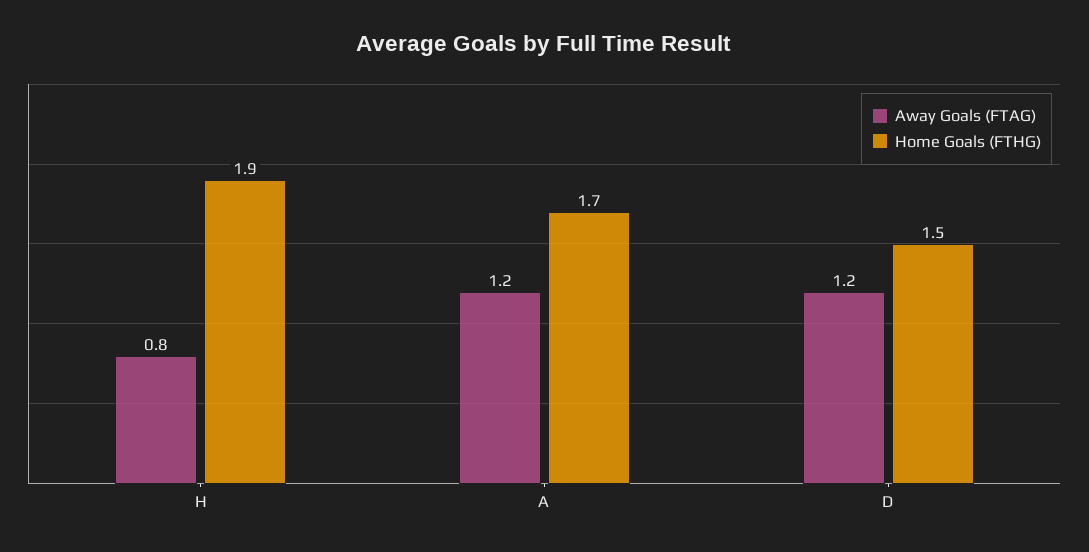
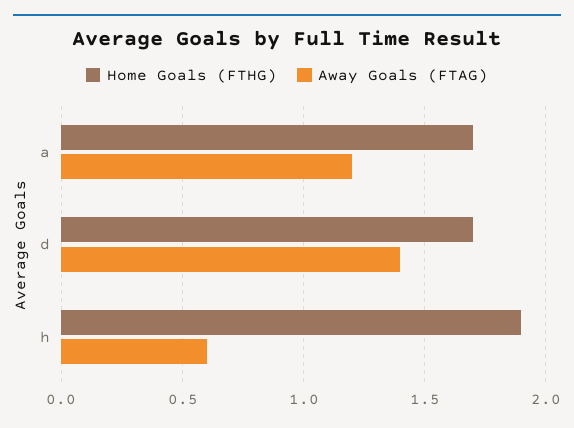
Away Goals (FTAG), H: 0.8 -> 0.6
Away Goals (FTAG), D: 1.2 -> 1.4
Home Goals (FTHG), D: 1.5 -> 1.7

